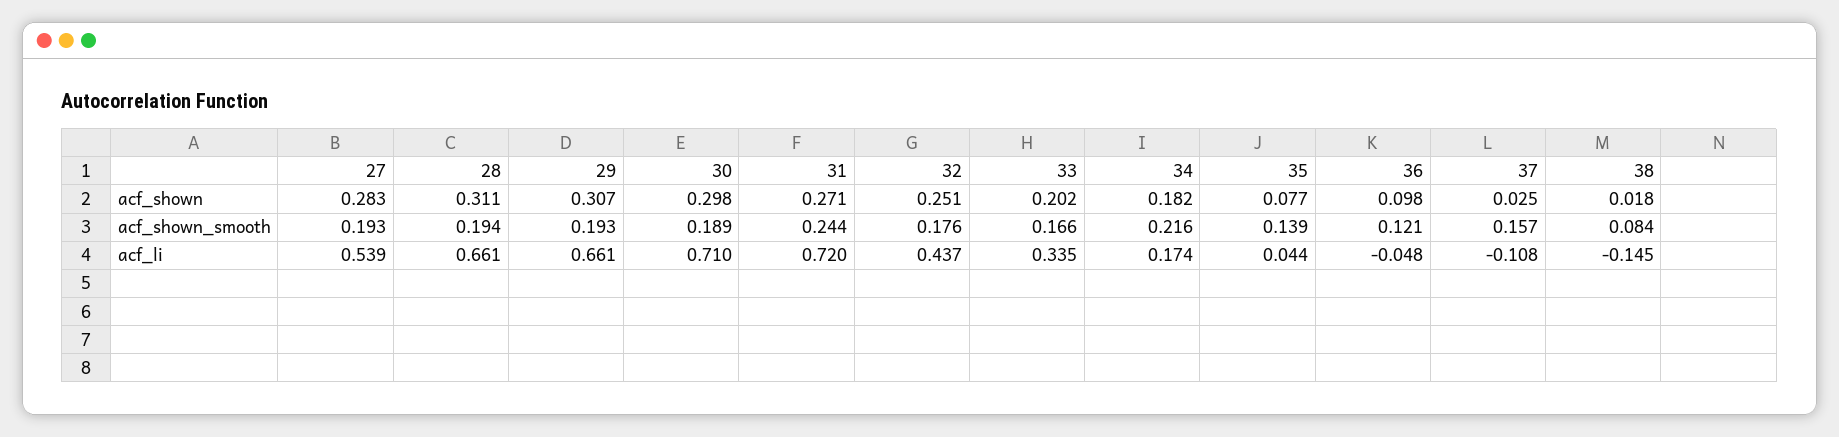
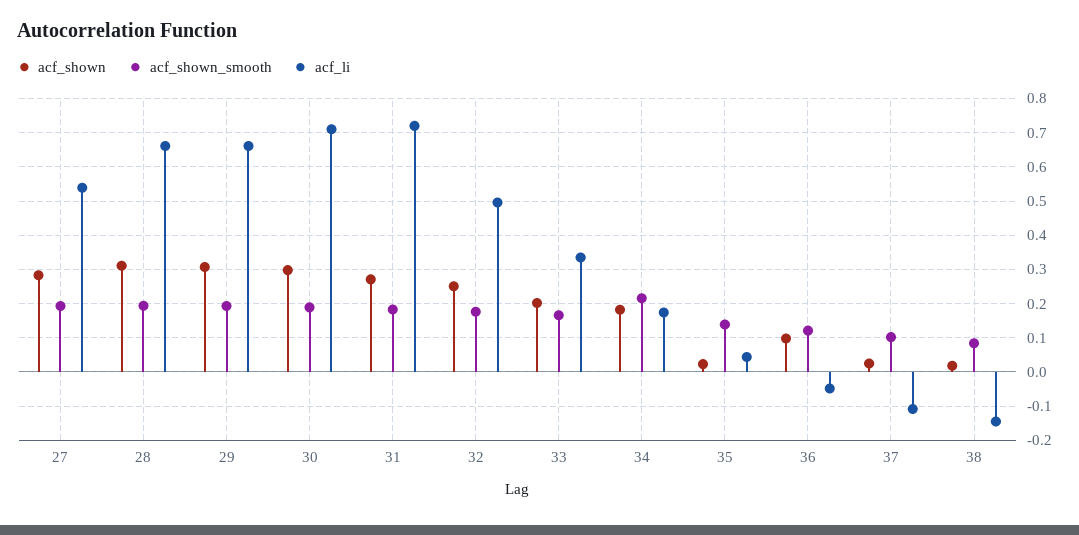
acf_shown, 35: 0.077 -> 0.02
acf_shown_smooth, 31: 0.244 -> 0.18
acf_shown_smooth, 37: 0.157 -> 0.1
acf_li, 32: 0.437 -> 0.5

